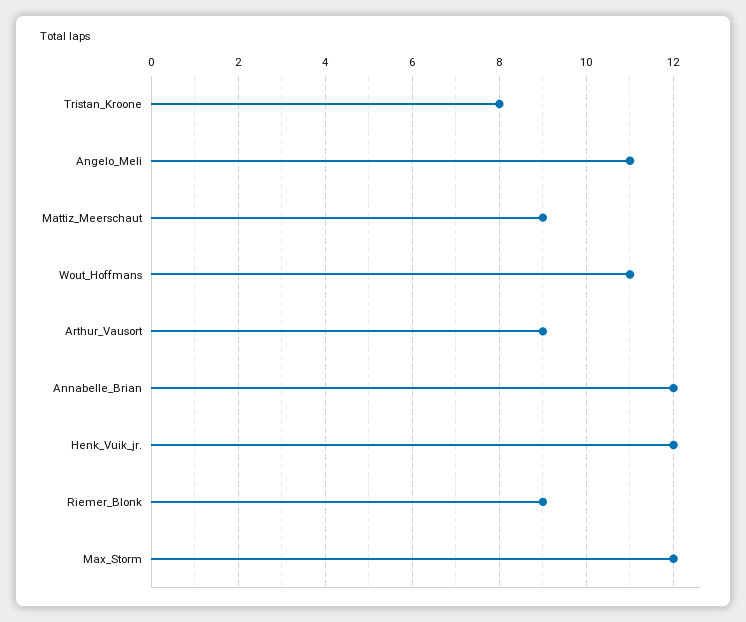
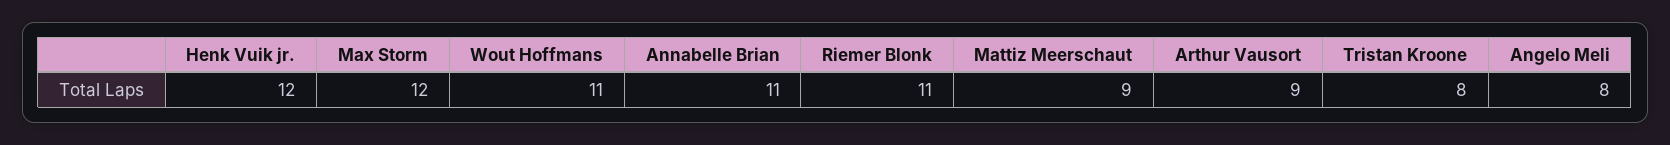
Angelo_Meli: 11 -> 8
Annabelle_Brian: 12 -> 11
Riemer_Blonk: 9 -> 11

